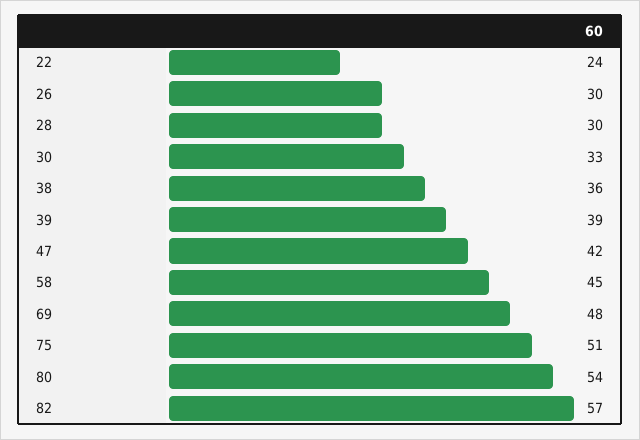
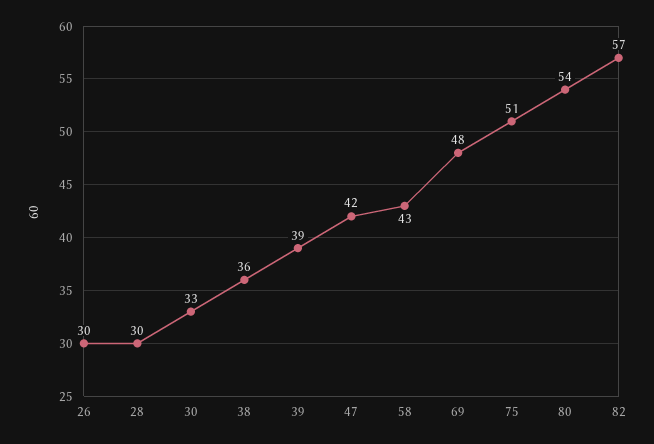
22: 24 -> none
58: 45 -> 43

